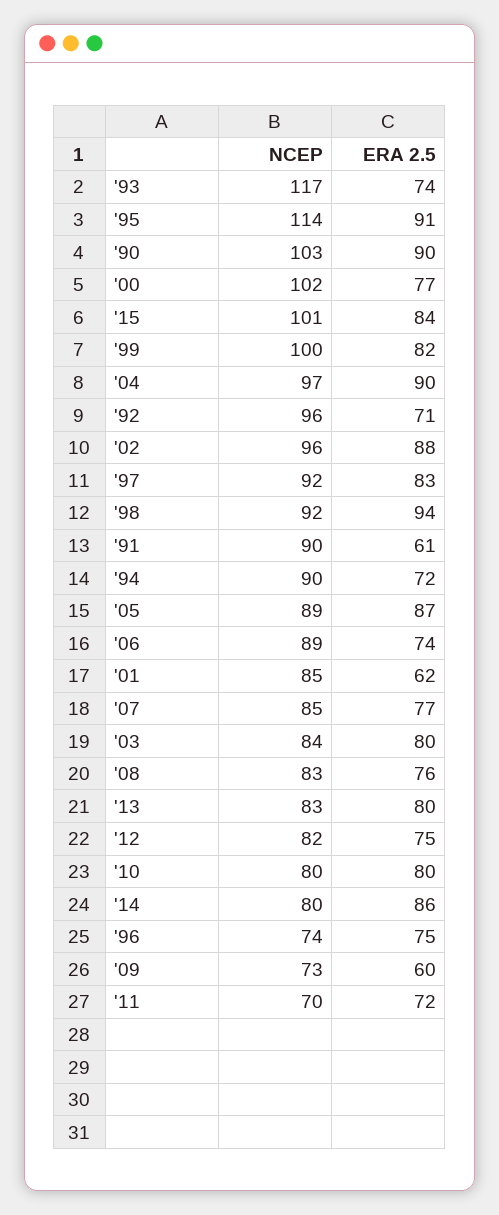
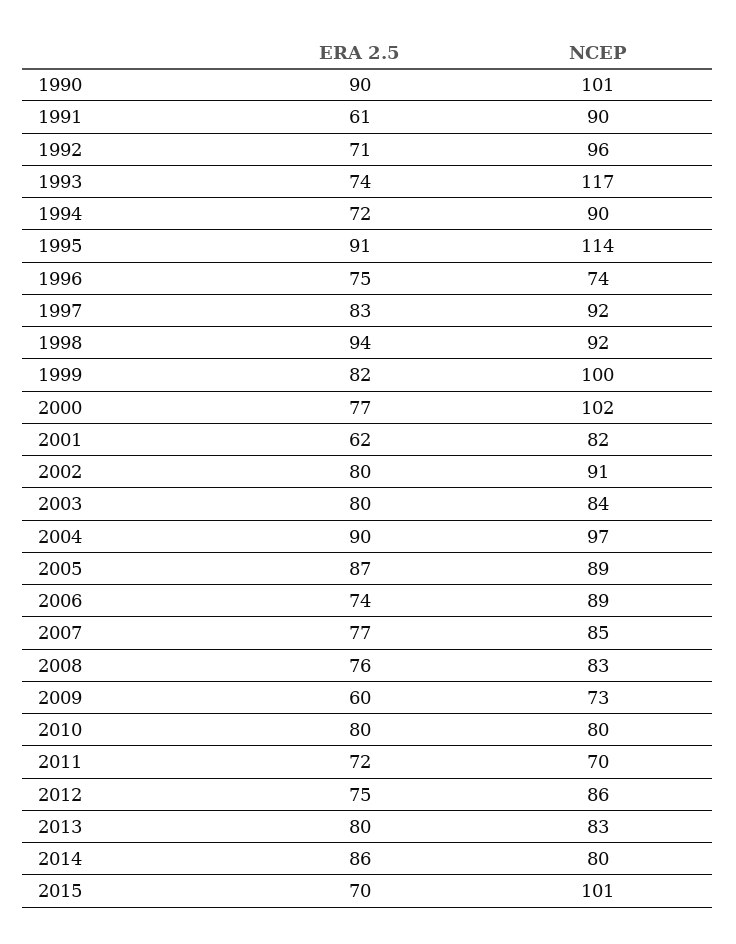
NCEP, '90: 103 -> 101
ERA 2.5, '15: 84 -> 70
NCEP, '02: 96 -> 91
ERA 2.5, '02: 88 -> 80
NCEP, '01: 85 -> 82
NCEP, '12: 82 -> 86

